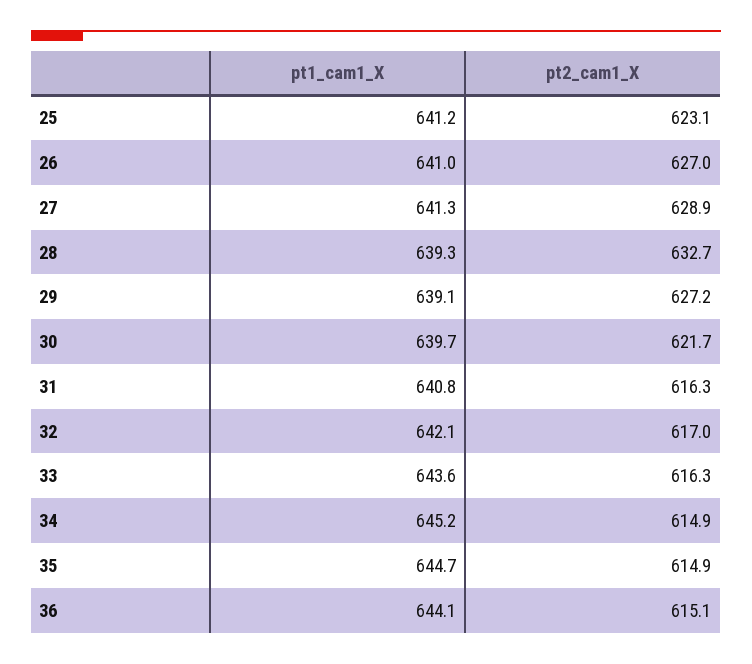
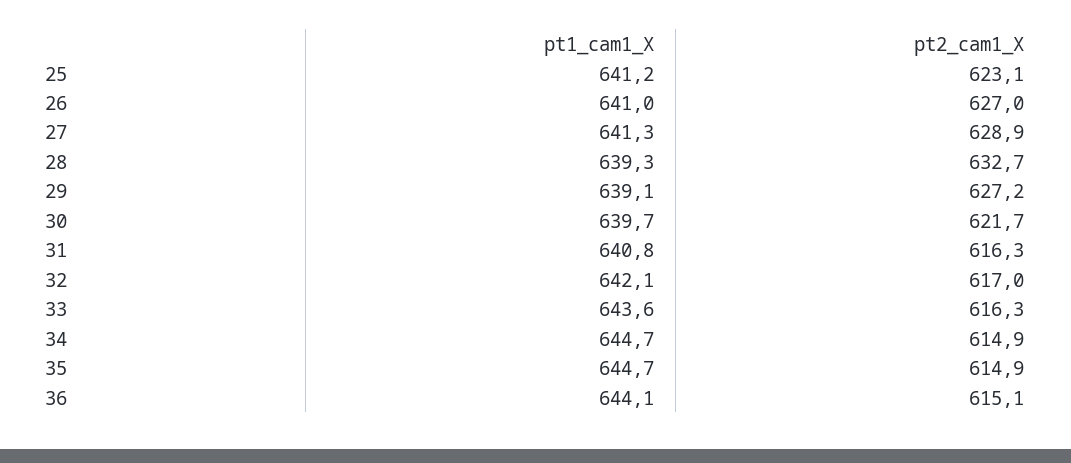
pt1_cam1_X, 34: 645.2 -> 644.7

